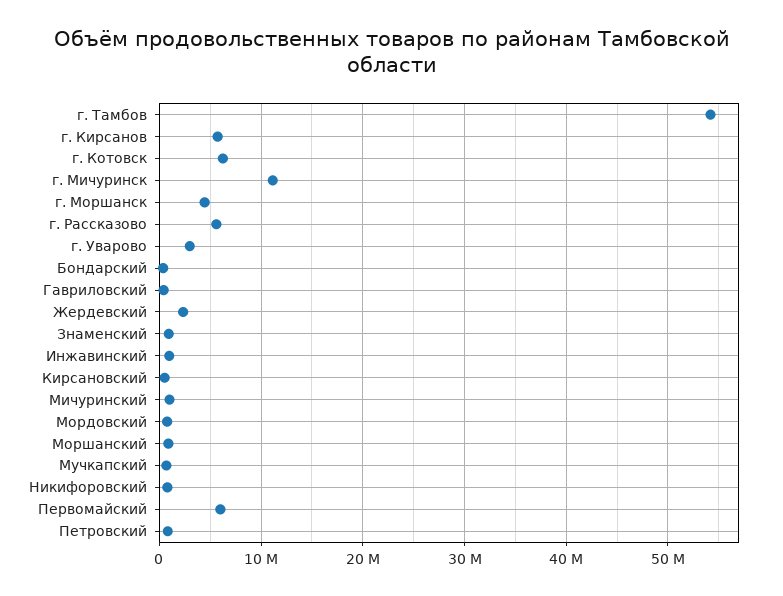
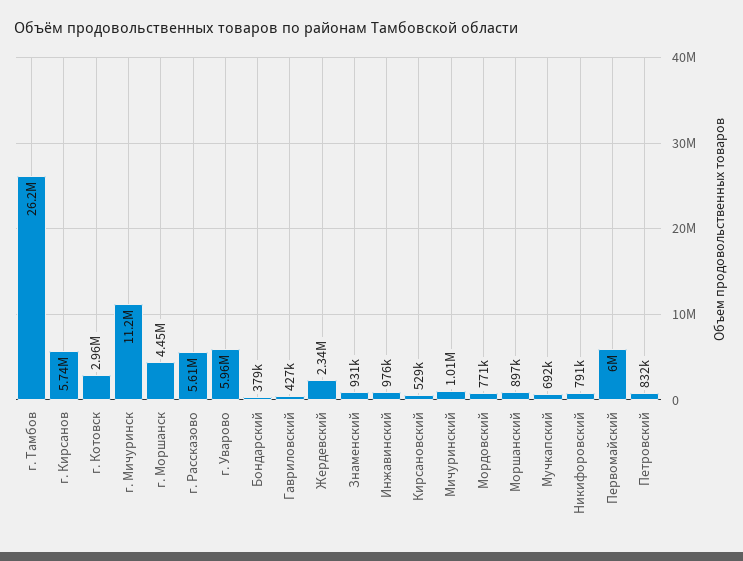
г. Тамбов: 54000000 -> 26200000
г. Котовск: 6000000 -> 2960000
г. Уварово: 3000000 -> 5960000

